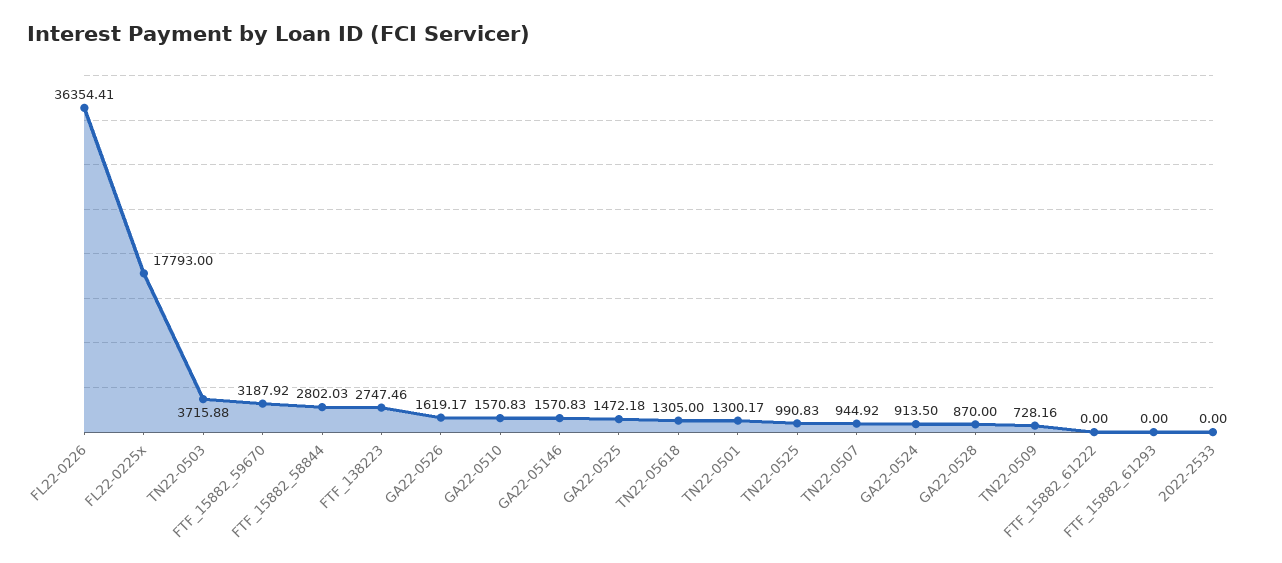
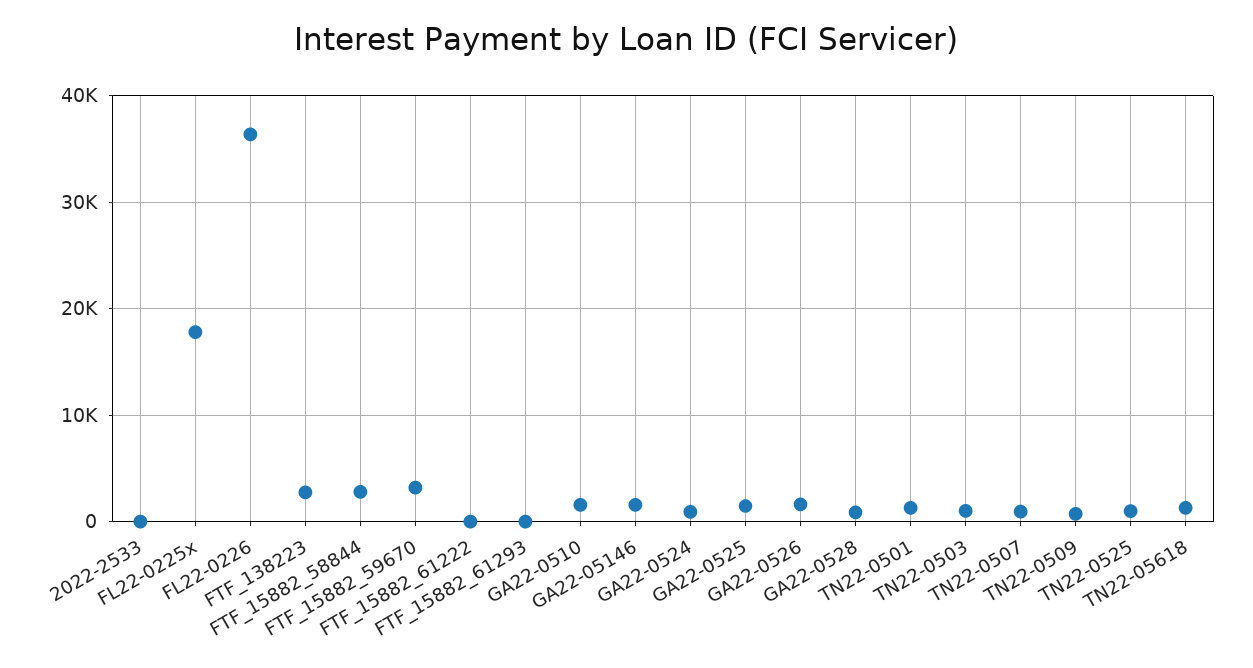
TN22-0503: 3715.88 -> 1000

